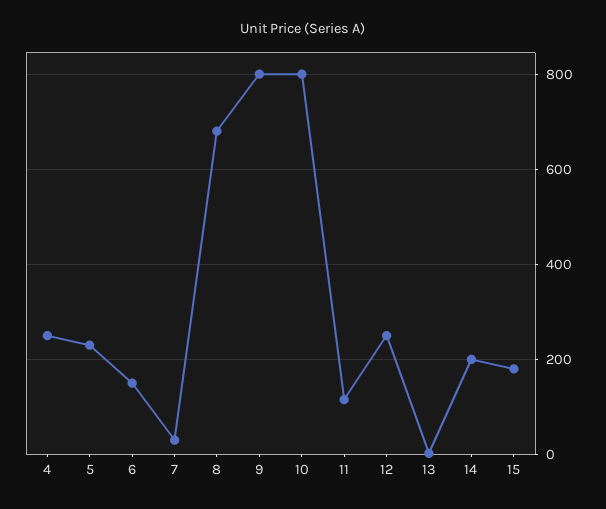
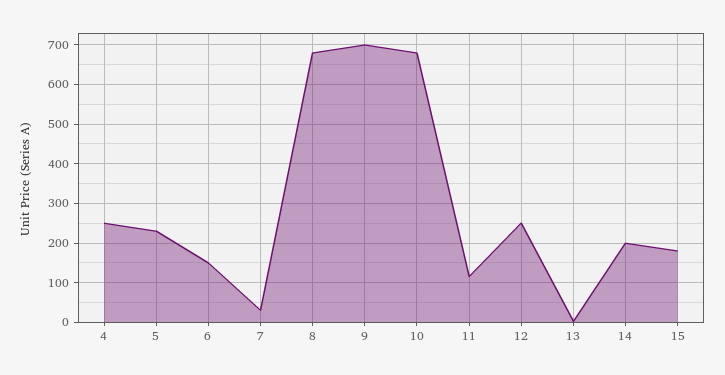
9: 800 -> 700
10: 800 -> 680

